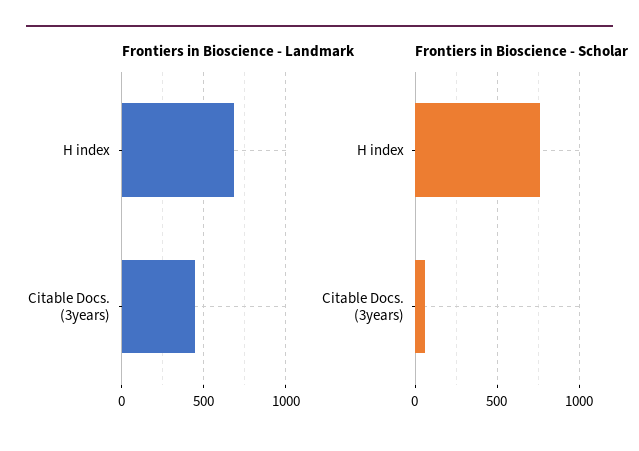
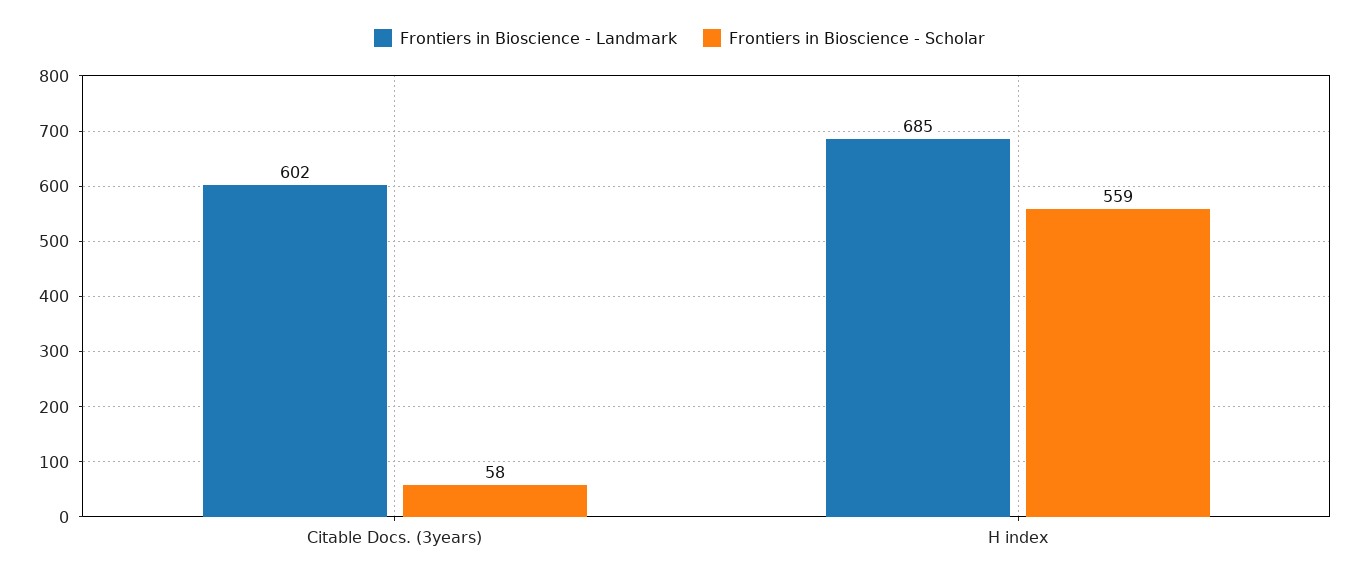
Frontiers in Bioscience - Landmark, Citable Docs. (3years): 450 -> 602
Frontiers in Bioscience - Scholar, H index: 750 -> 559

